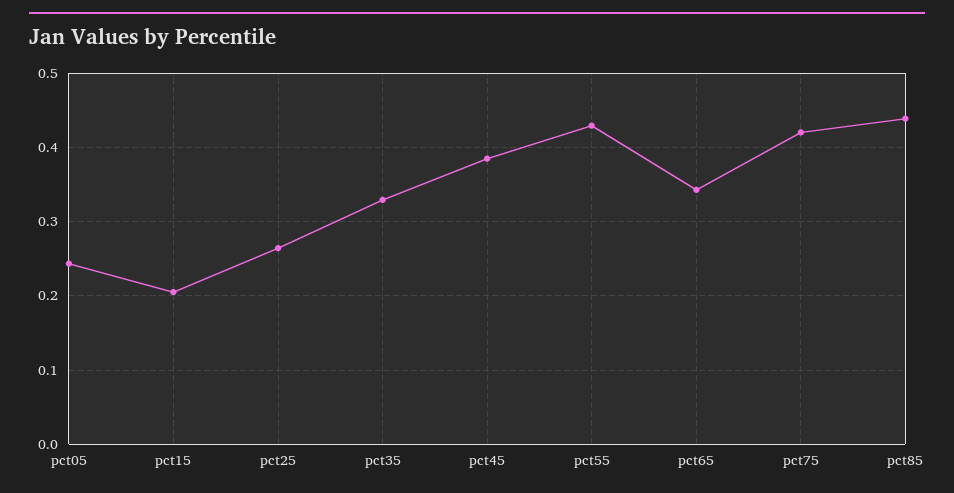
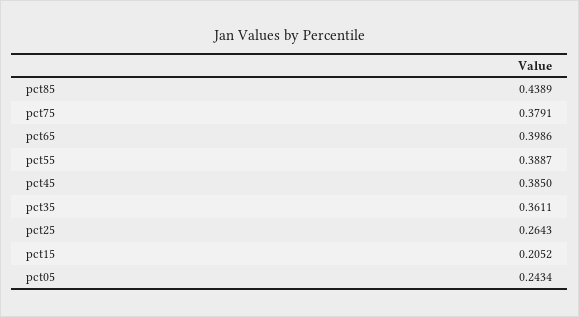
pct35: 0.33 -> 0.3611
pct55: 0.43 -> 0.3887
pct65: 0.34 -> 0.3986
pct75: 0.42 -> 0.3791

